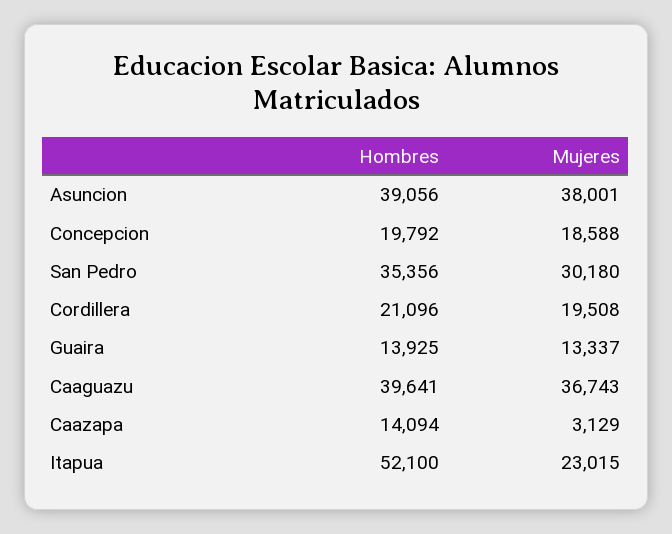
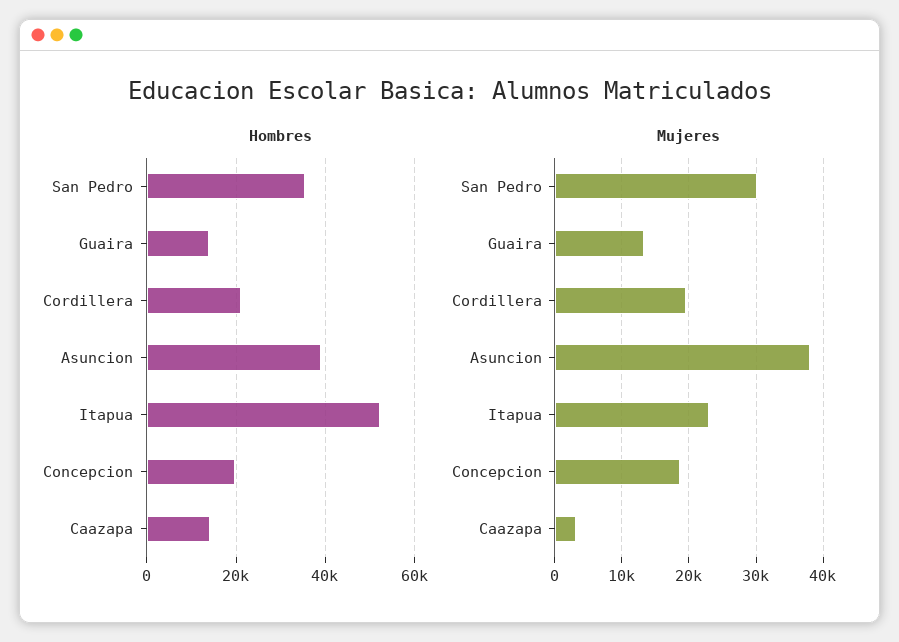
Hombres, Caaguazu: 39641 -> none
Mujeres, Caaguazu: 36743 -> none

